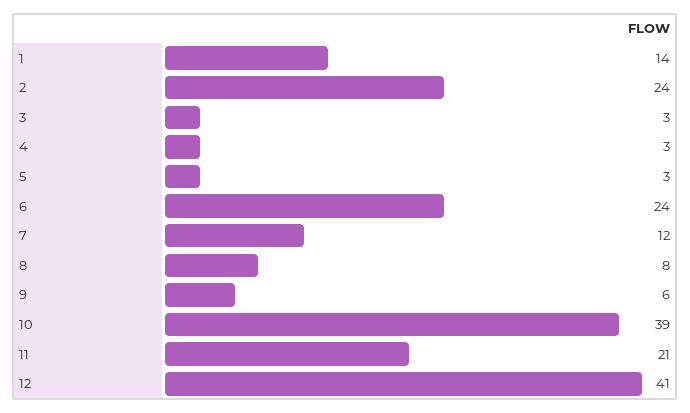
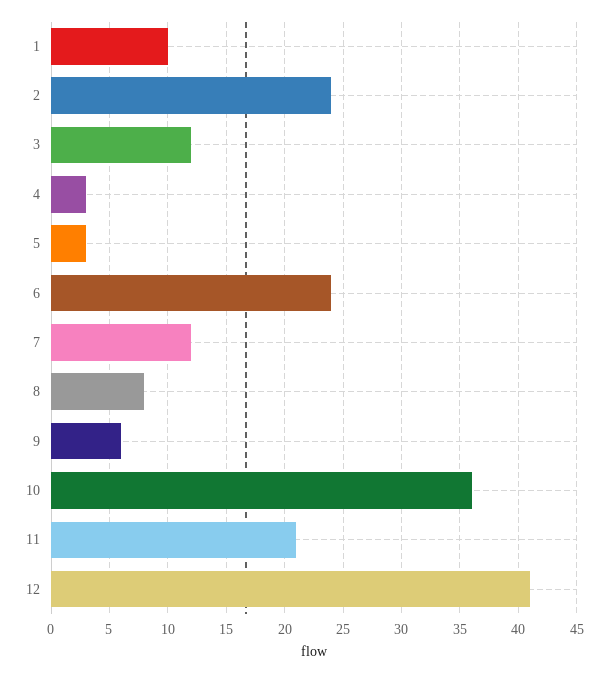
1: 14 -> 10
3: 3 -> 12
10: 39 -> 36

